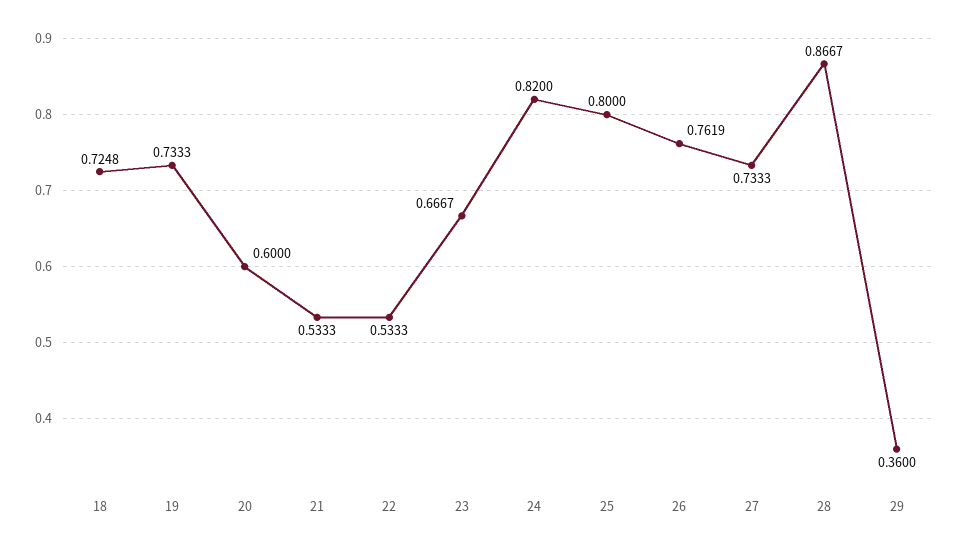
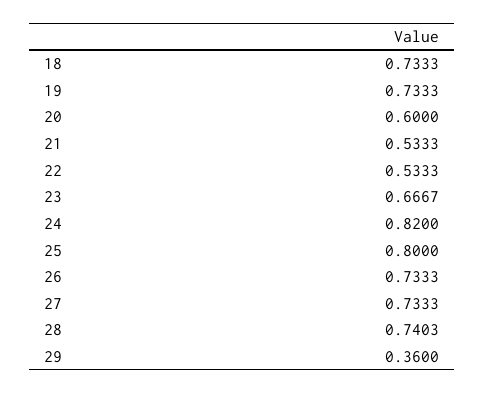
18: 0.7248 -> 0.7333
26: 0.7619 -> 0.7333
28: 0.8667 -> 0.7403

